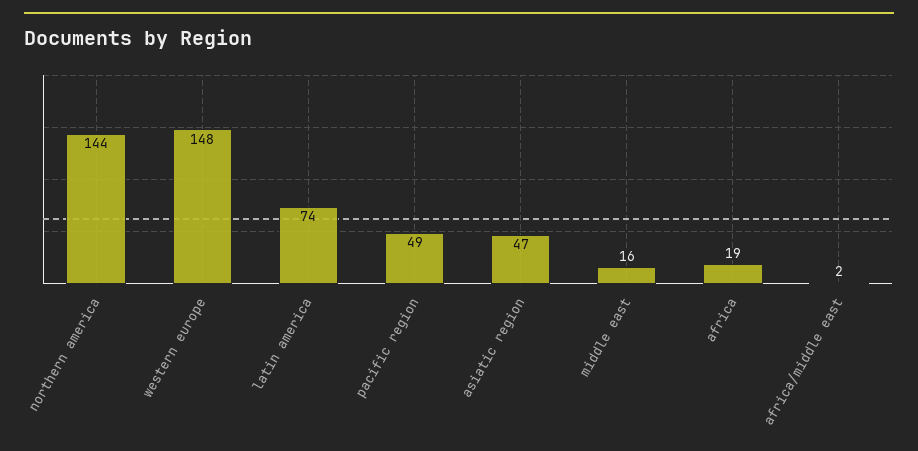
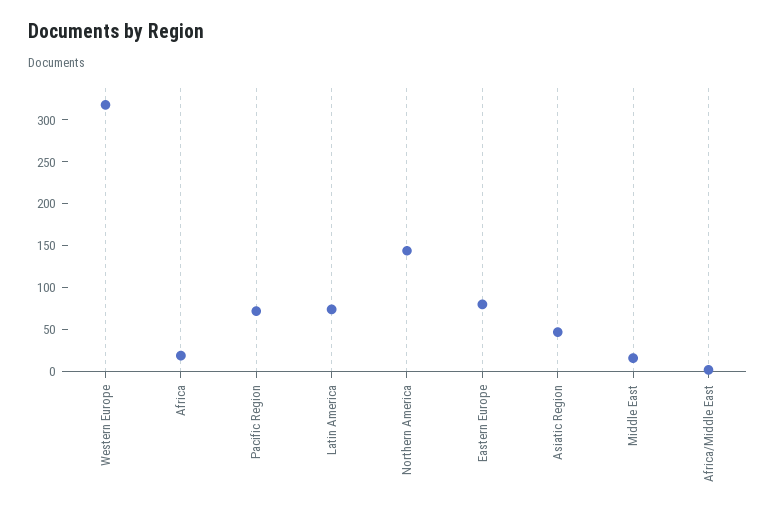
western europe: 148 -> 320
pacific region: 49 -> 70
Eastern Europe: none -> 80

